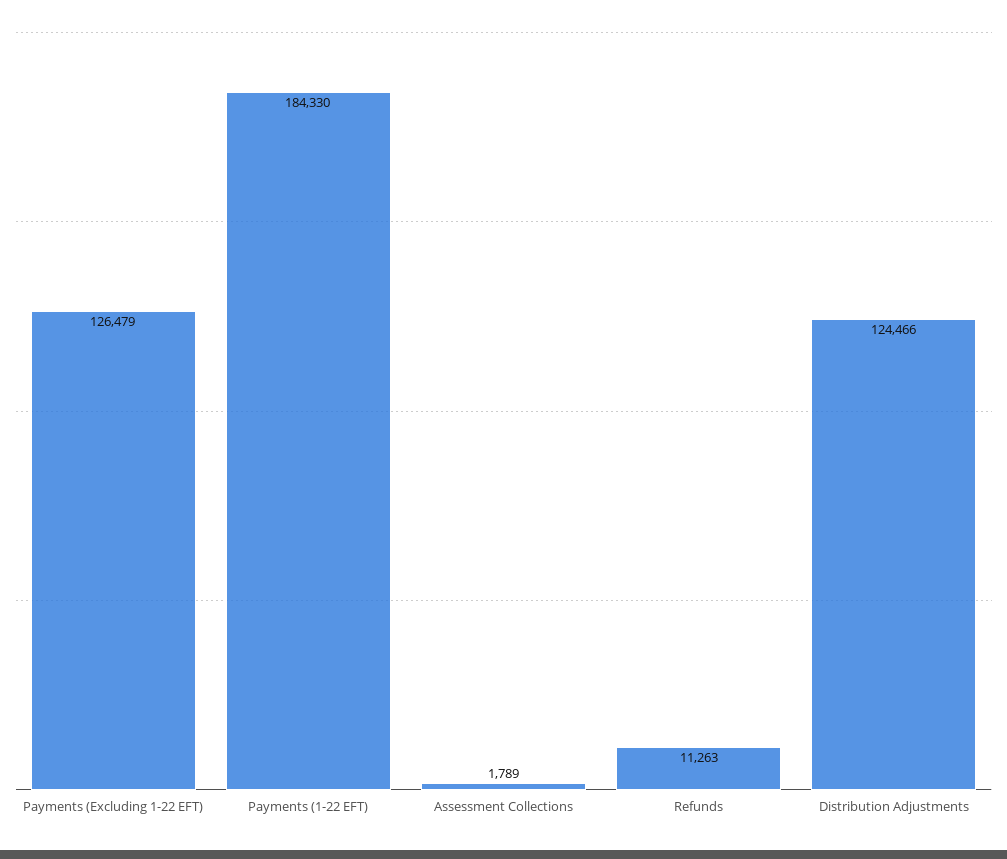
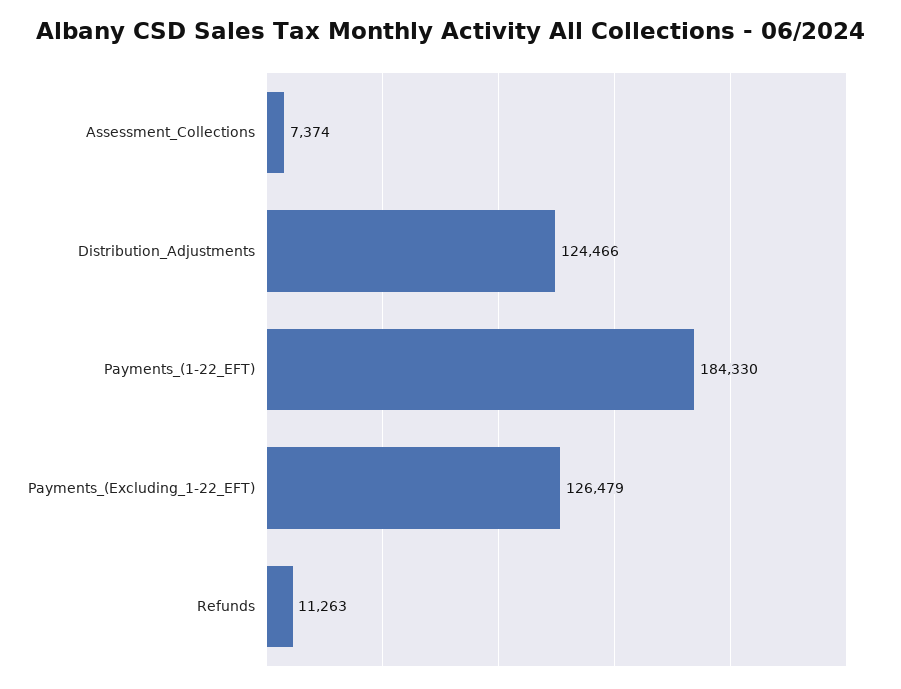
Assessment Collections: 1789 -> 7374

